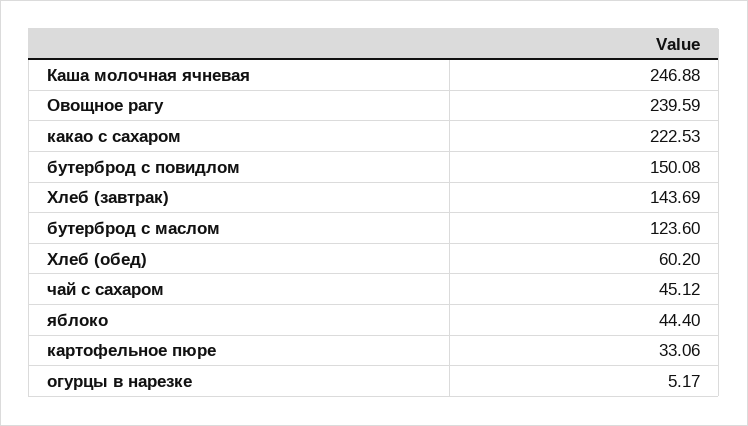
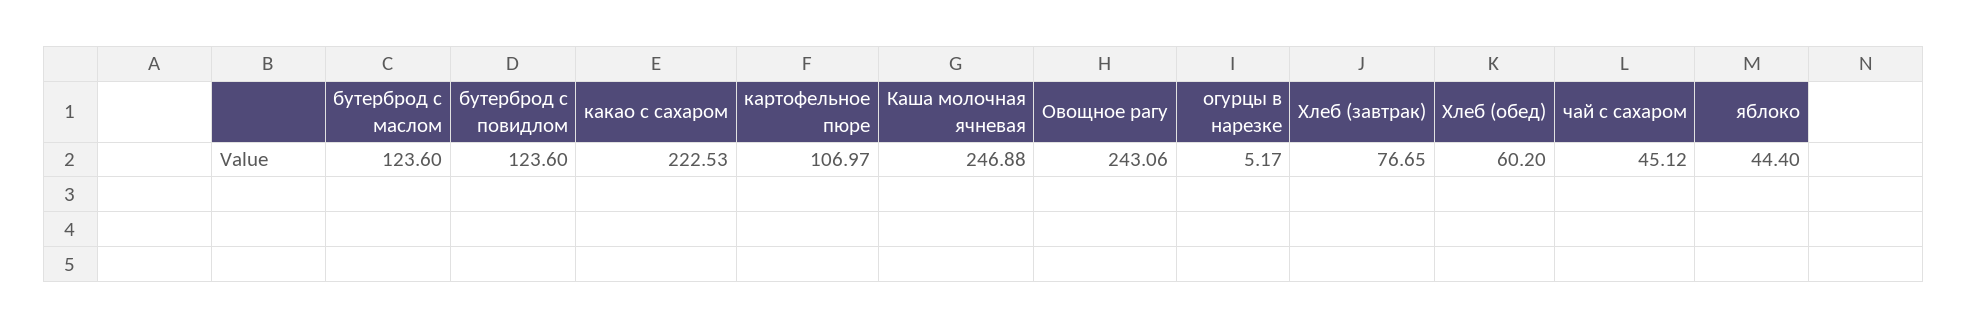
Овощное рагу: 239.59 -> 243.06
бутерброд с повидлом: 150.08 -> 123.6
Хлеб (завтрак): 143.69 -> 76.65
картофельное пюре: 33.06 -> 106.97

